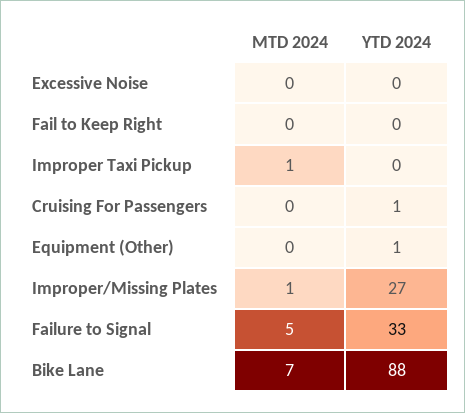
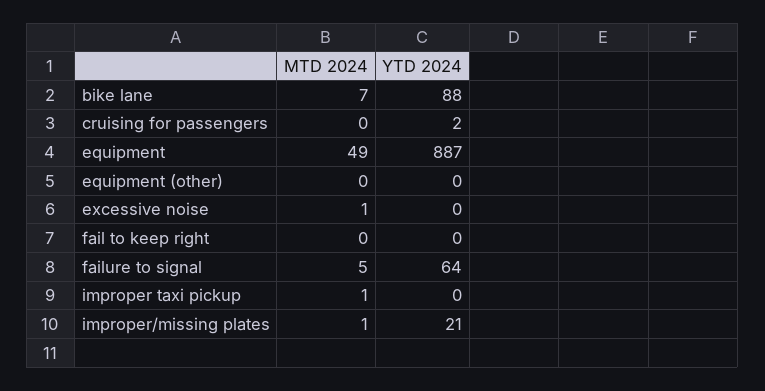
MTD 2024, Excessive Noise: 0 -> 1
YTD 2024, Cruising For Passengers: 1 -> 2
YTD 2024, Equipment (Other): 1 -> 0
YTD 2024, Improper/Missing Plates: 27 -> 21
YTD 2024, Failure to Signal: 33 -> 64
MTD 2024, equipment: none -> 49
YTD 2024, equipment: none -> 887

